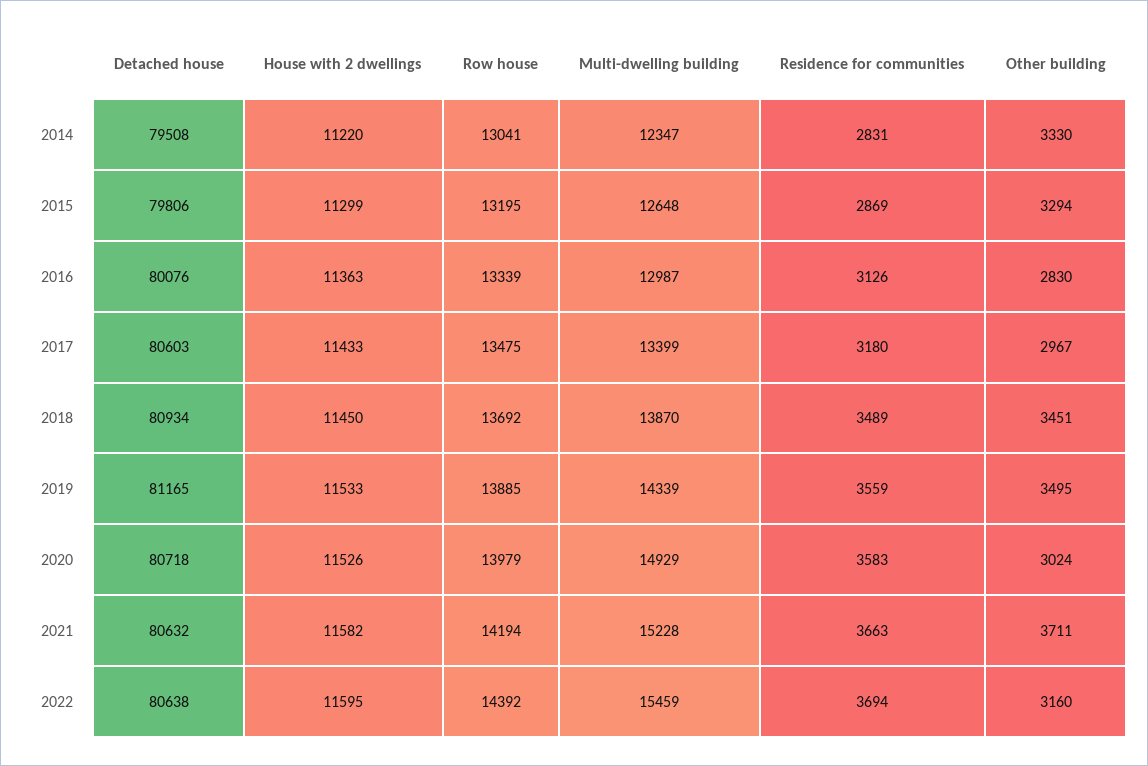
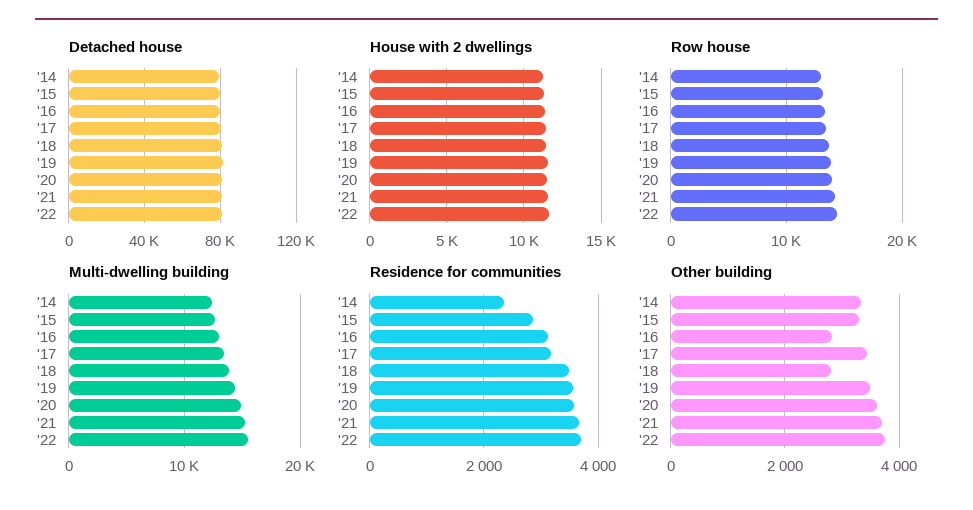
Residence for communities, 2014: 2831 -> 2400
Other building, 2017: 2967 -> 3400
Other building, 2018: 3451 -> 2800
Other building, 2020: 3024 -> 3600
Other building, 2022: 3160 -> 3800

